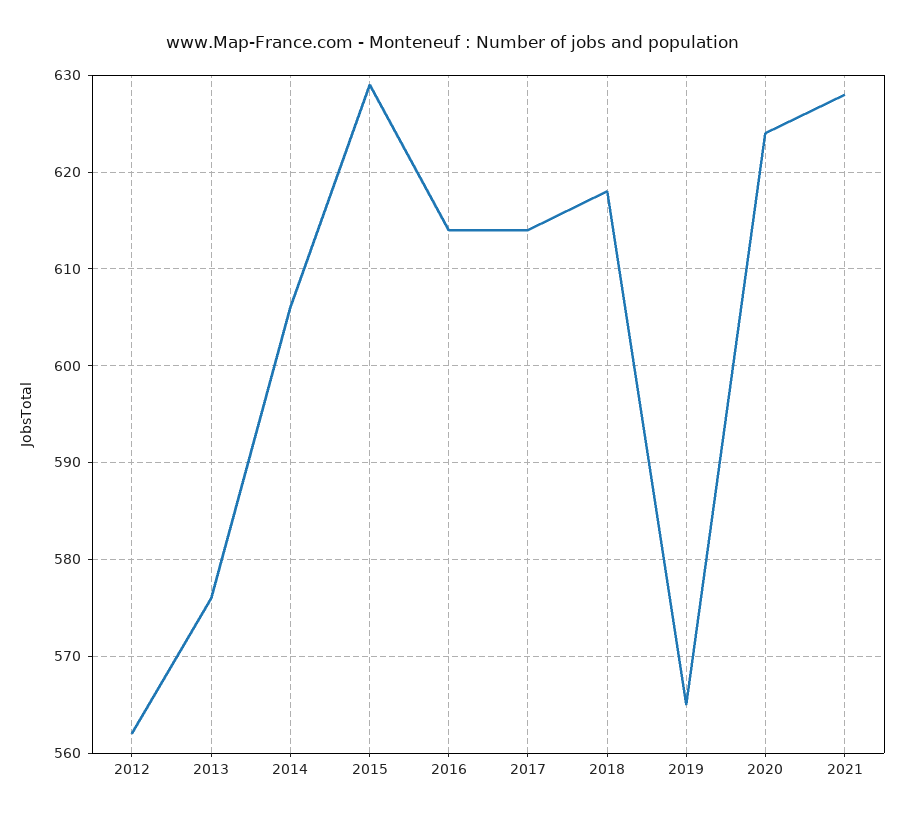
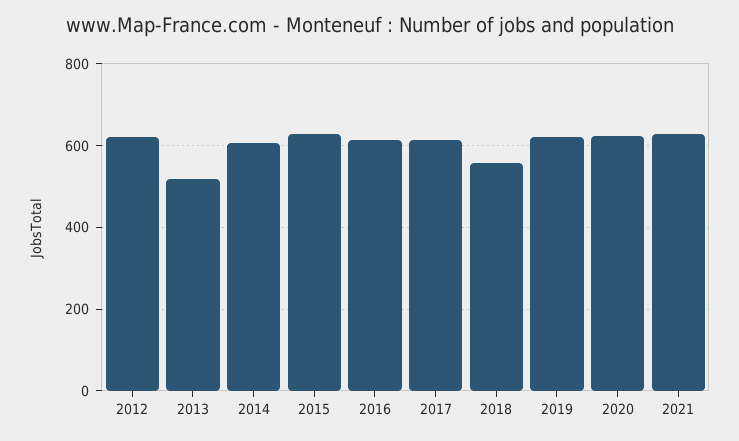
2012: 562 -> 620
2013: 576 -> 520
2018: 618 -> 560
2019: 565 -> 620

